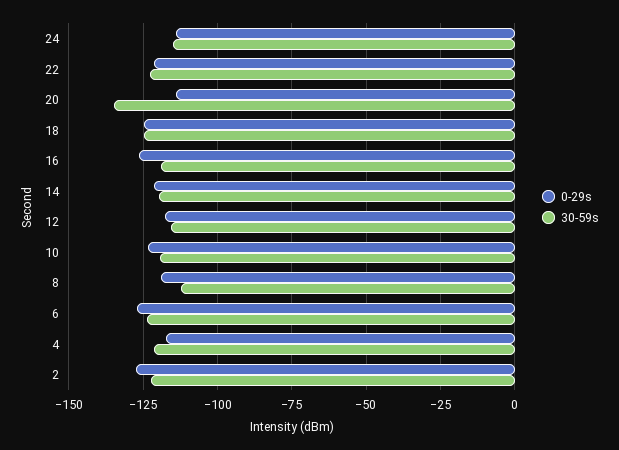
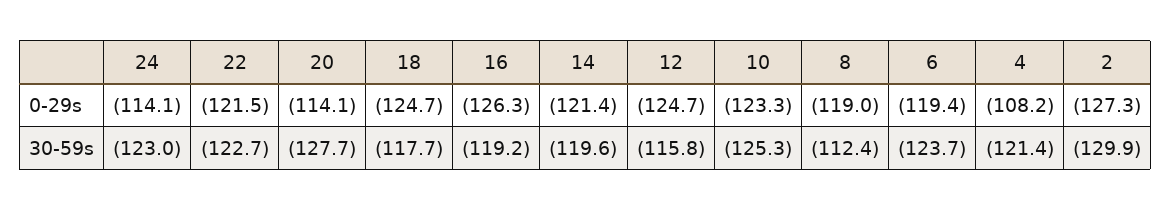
30-59s, 24: -115 -> -123
30-59s, 20: -135 -> -127.7
30-59s, 18: -125 -> -117.7
0-29s, 12: -117.5 -> -124.7
30-59s, 10: -120 -> -125.3
0-29s, 6: -127.5 -> -119.4
0-29s, 4: -117.5 -> -108.2
30-59s, 2: -122.5 -> -129.9

